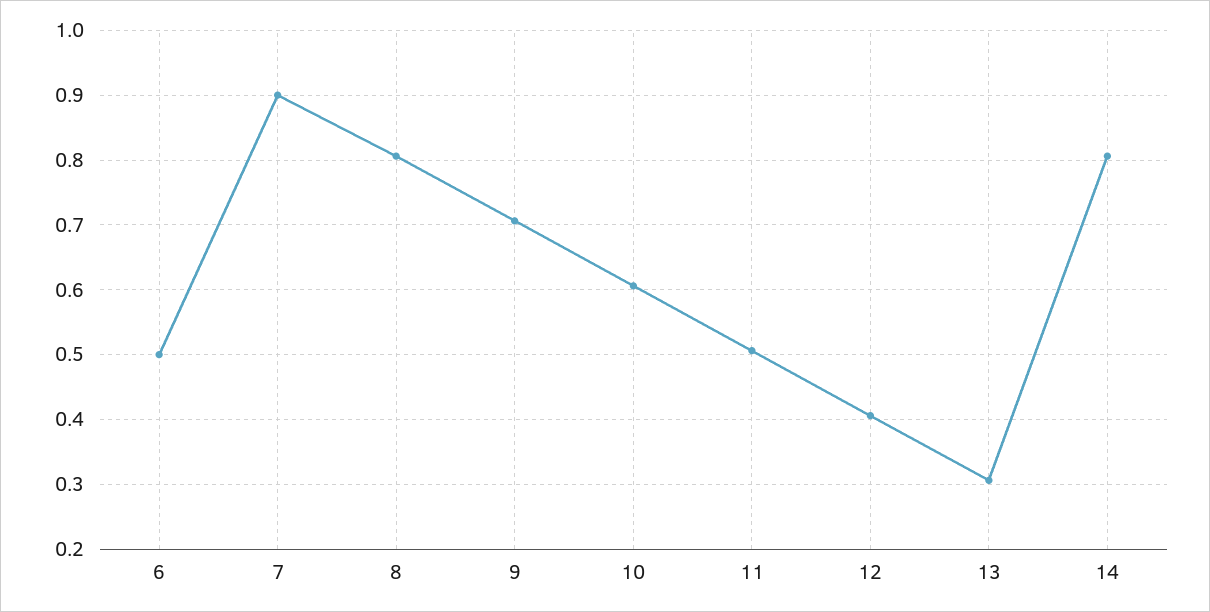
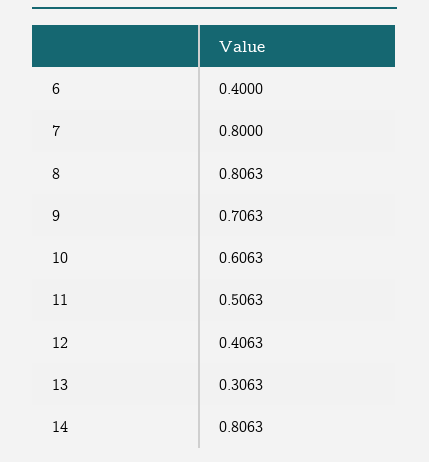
6: 0.5 -> 0.4
7: 0.9 -> 0.8

